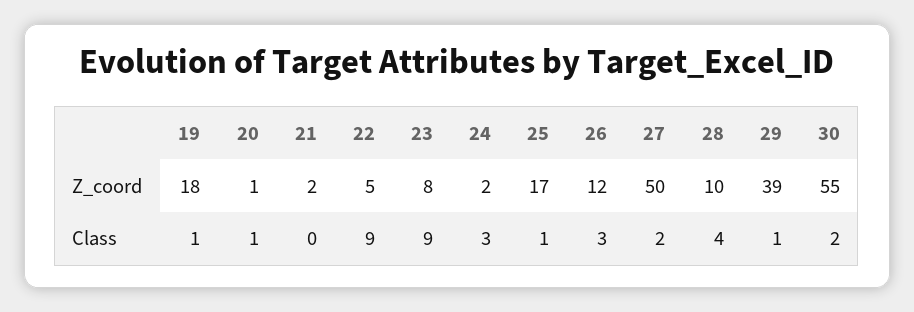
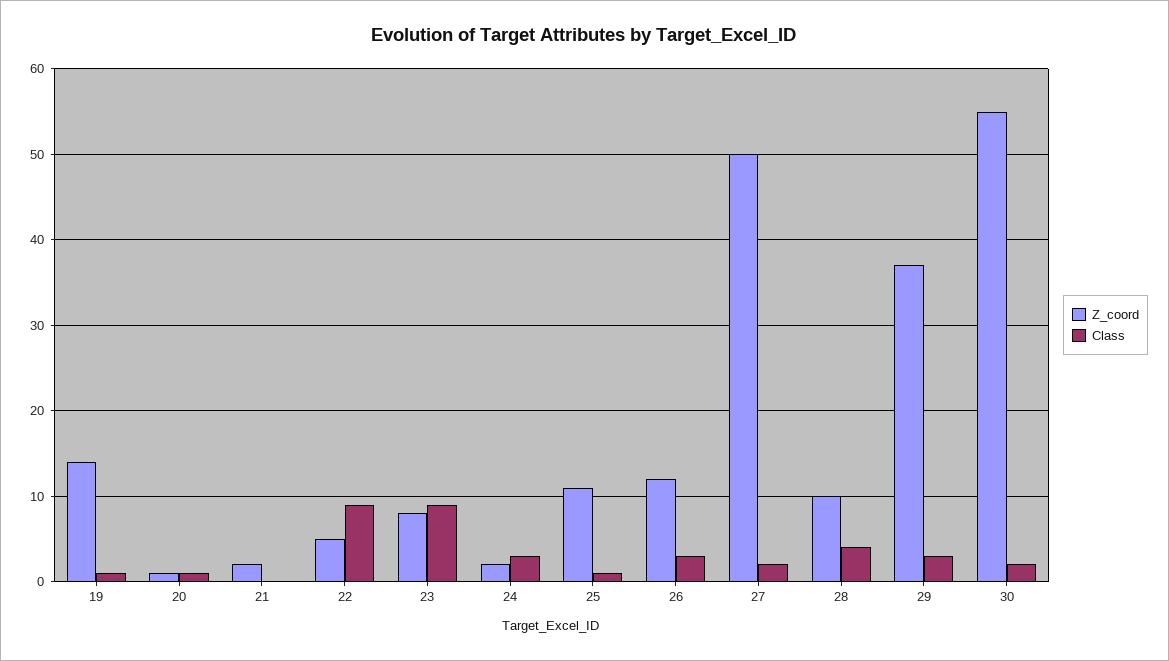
Z_coord, 19: 18 -> 14
Z_coord, 25: 17 -> 11
Z_coord, 29: 39 -> 37
Class, 29: 1 -> 3

